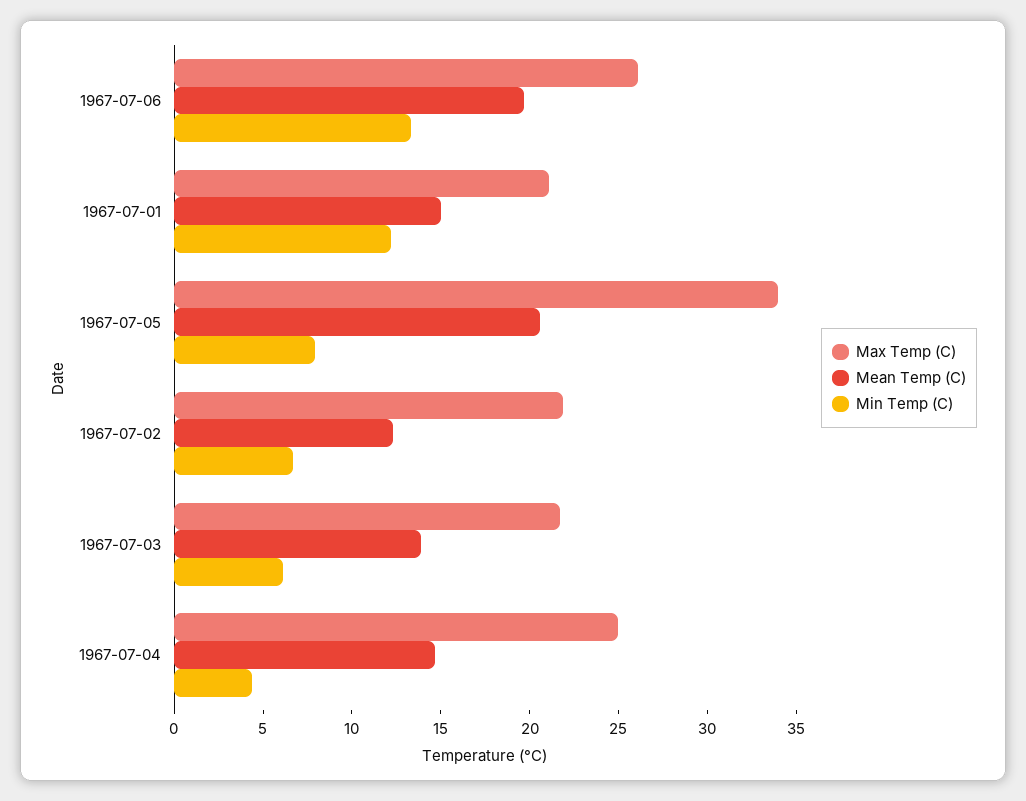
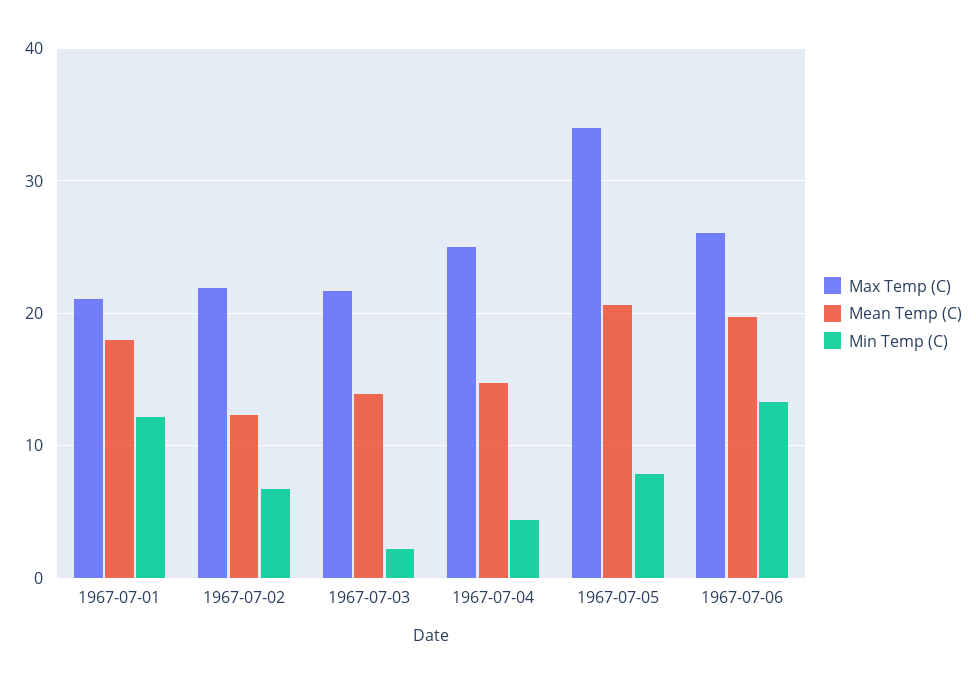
Mean Temp (C), 1967-07-01: 15 -> 18
Min Temp (C), 1967-07-03: 6 -> 2

